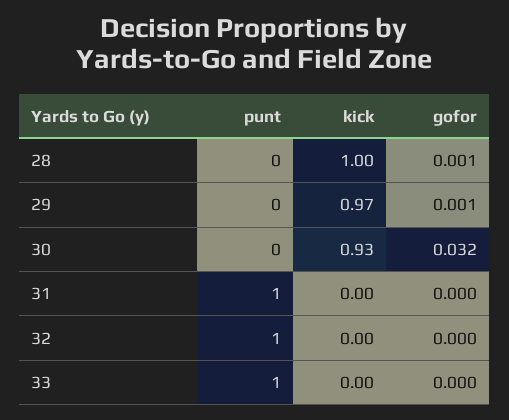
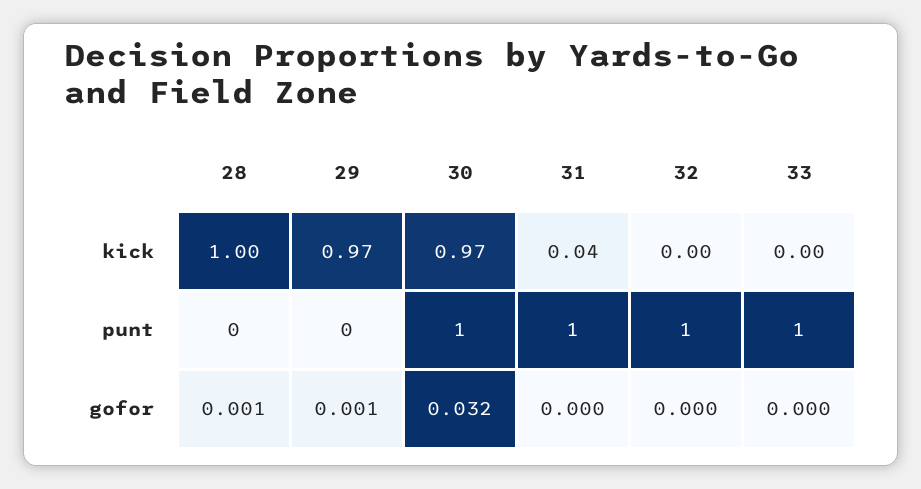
punt, 30: 0 -> 1
kick, 30: 0.93 -> 0.97
kick, 31: 0 -> 0.04

